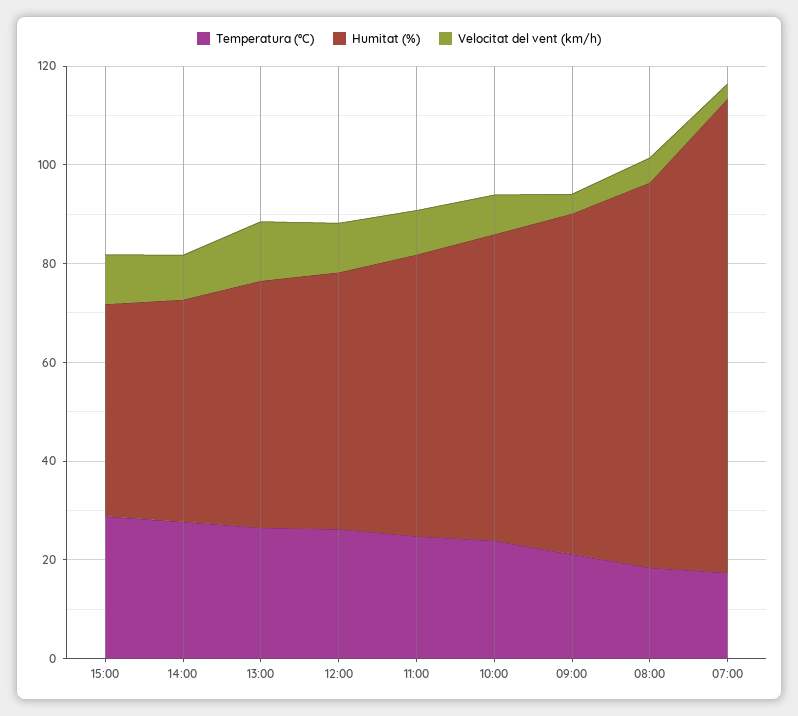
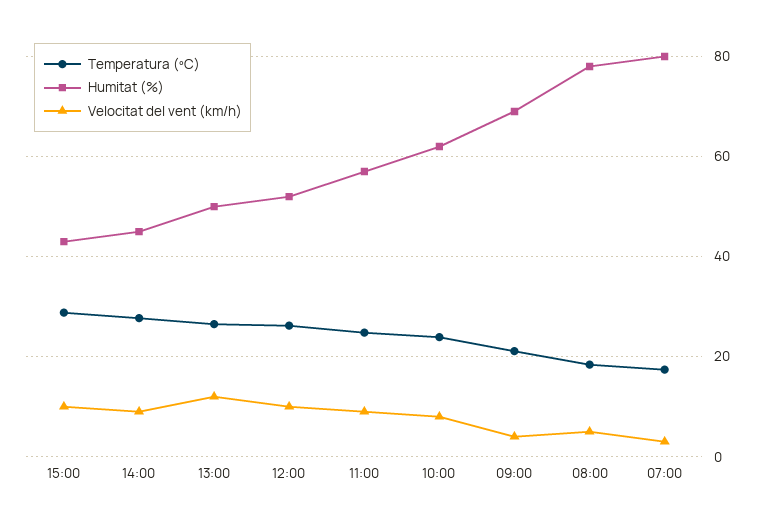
Humitat (%), 07:00: 95 -> 80

